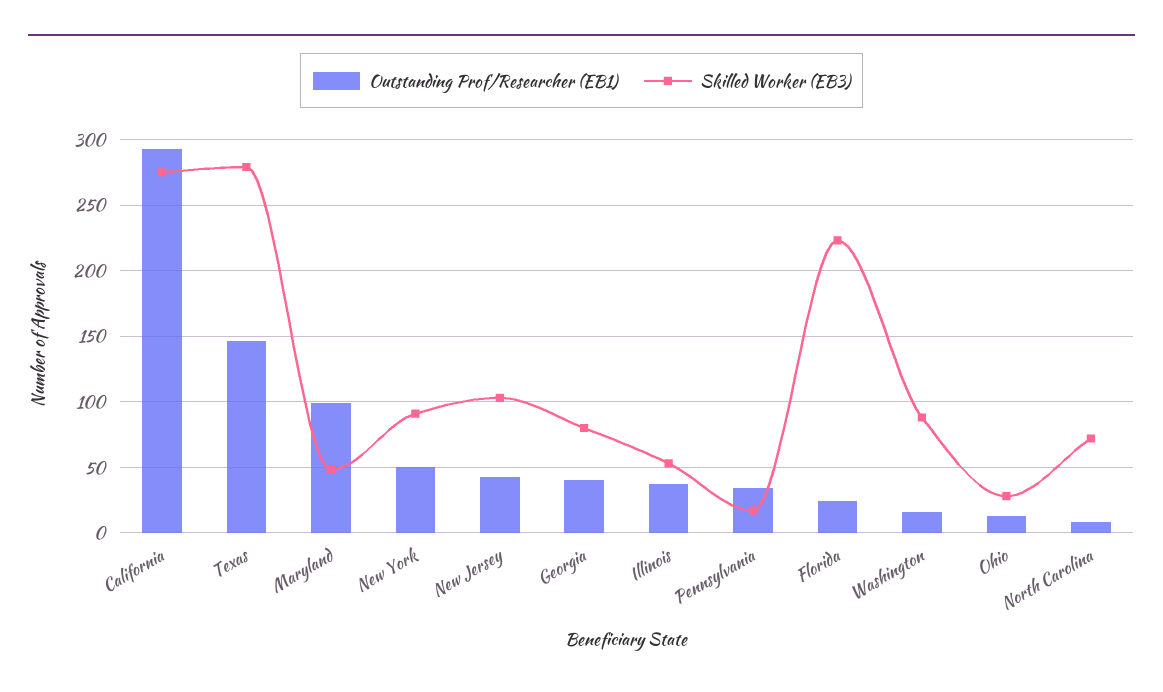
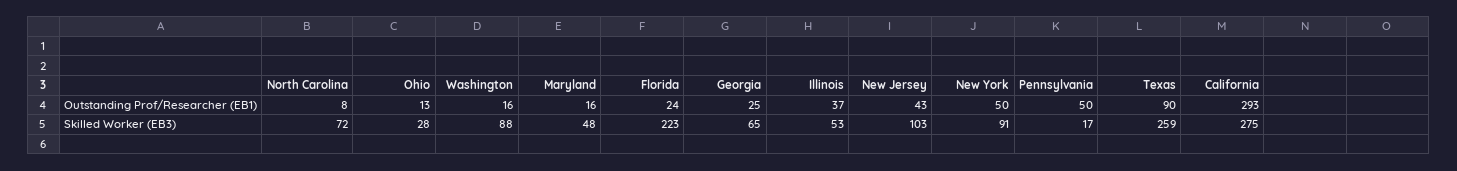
Outstanding Prof/Researcher (EB1), Texas: 145 -> 90
Skilled Worker (EB3), Texas: 280 -> 259
Outstanding Prof/Researcher (EB1), Maryland: 100 -> 16
Outstanding Prof/Researcher (EB1), Georgia: 40 -> 25
Skilled Worker (EB3), Georgia: 80 -> 65
Outstanding Prof/Researcher (EB1), Pennsylvania: 35 -> 50

